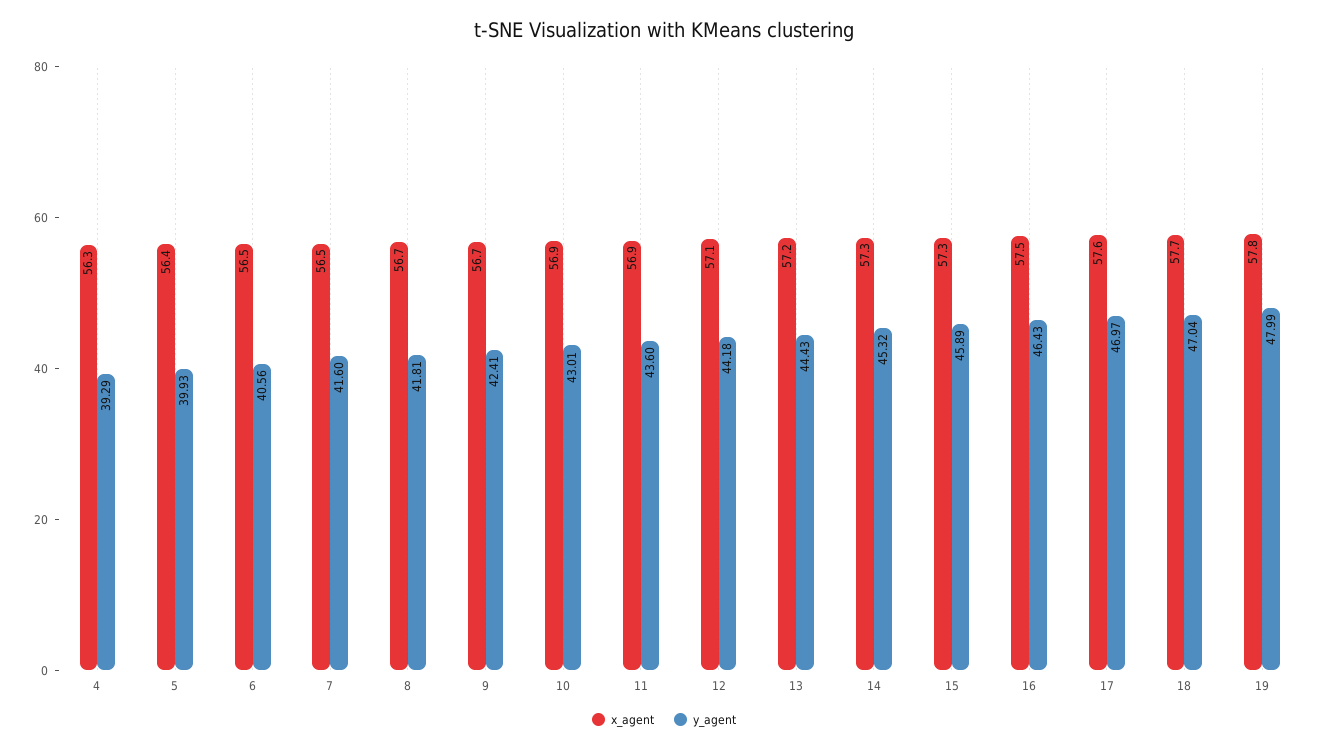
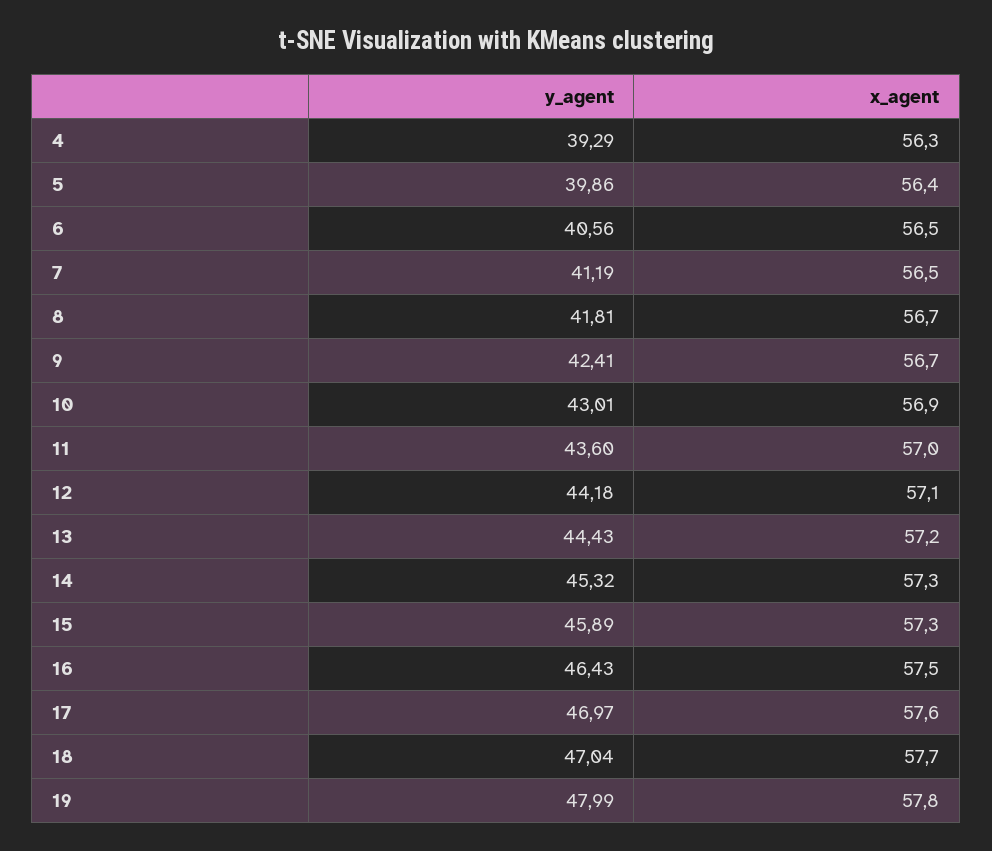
y_agent, 5: 39.93 -> 39.86
y_agent, 7: 41.6 -> 41.19
x_agent, 11: 56.9 -> 57

